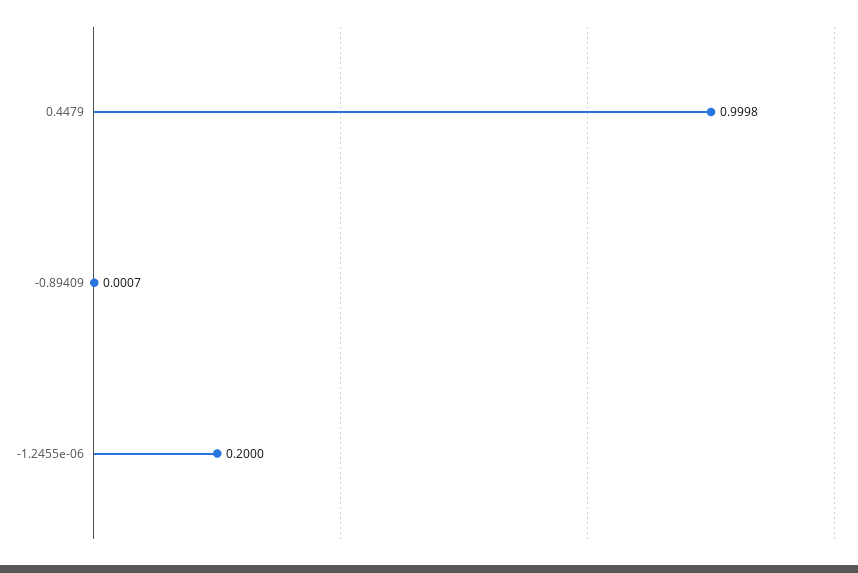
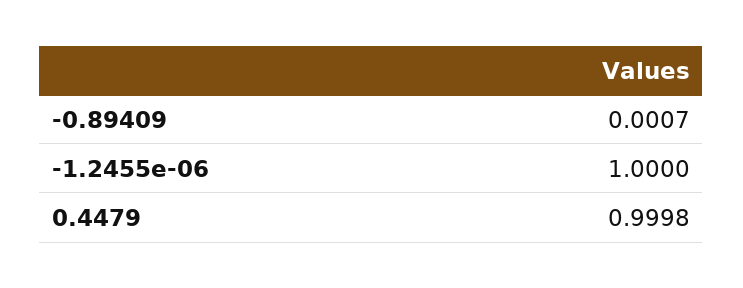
-1.2455e-06: 0.2 -> 1

